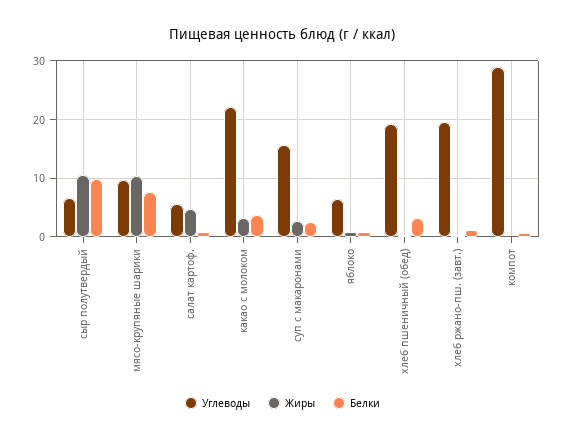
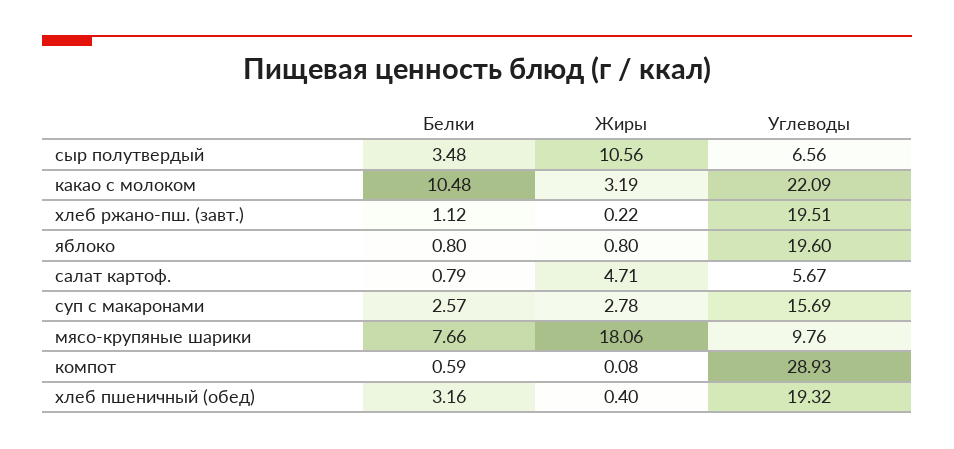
Белки, сыр полутвердый: 10 -> 3.48
Жиры, мясо-крупяные шарики: 10 -> 18.06
Белки, какао с молоком: 4 -> 10.48
Углеводы, яблоко: 6 -> 19.6

